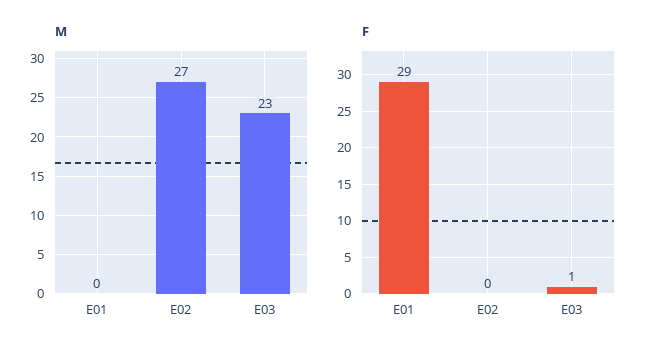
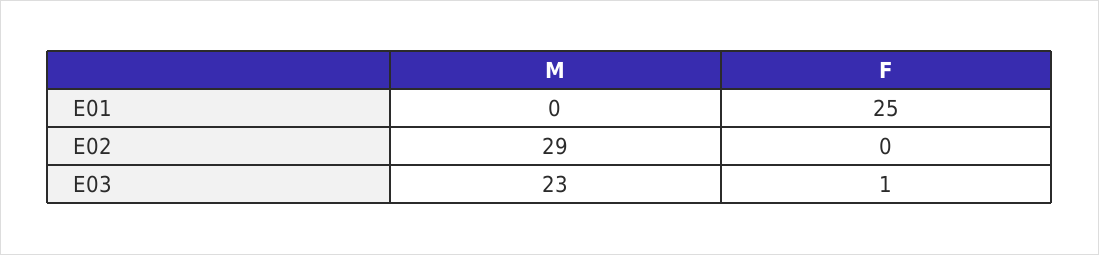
M, E02: 27 -> 29
F, E01: 29 -> 25

